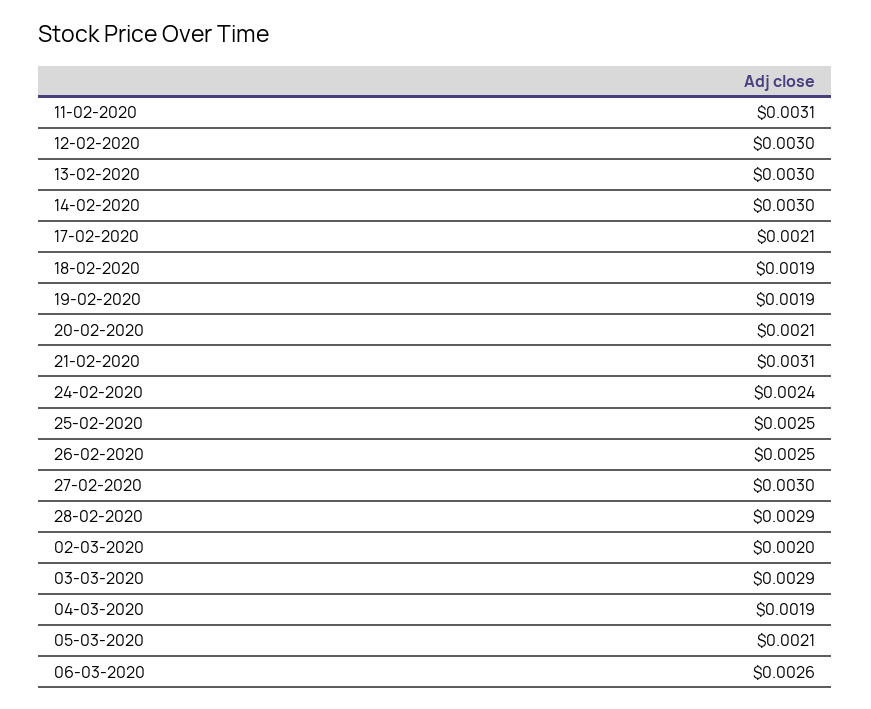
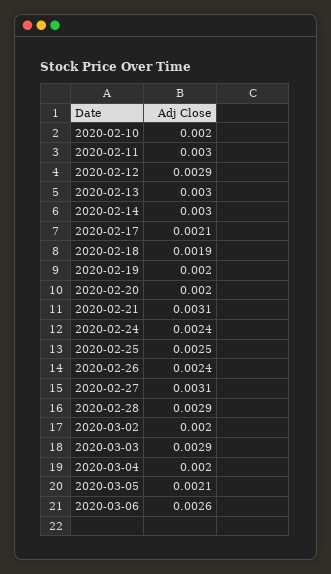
11-02-2020: 0.0031 -> 0.003
12-02-2020: 0.003 -> 0.0029
19-02-2020: 0.0019 -> 0.002
20-02-2020: 0.0021 -> 0.002
26-02-2020: 0.0025 -> 0.0024
27-02-2020: 0.003 -> 0.0031
04-03-2020: 0.0019 -> 0.002
2020-02-10: none -> 0.002

